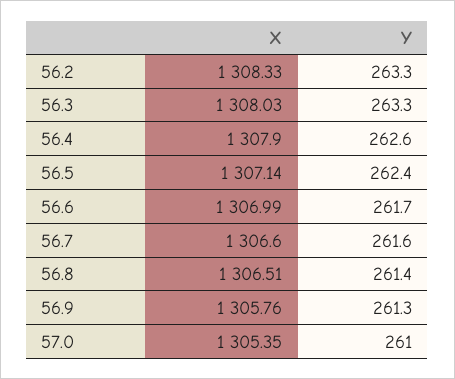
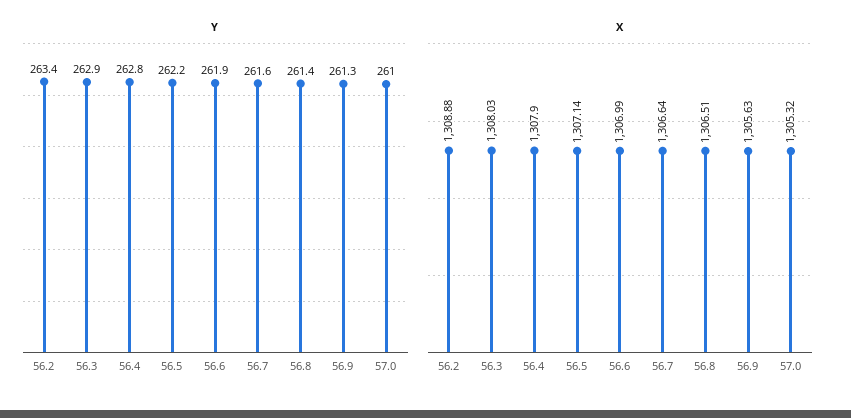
X, 56.2: 1308.33 -> 1308.88
Y, 56.2: 263.3 -> 263.4
Y, 56.3: 263.3 -> 262.9
Y, 56.4: 262.6 -> 262.8
Y, 56.5: 262.4 -> 262.2
Y, 56.6: 261.7 -> 261.9
X, 56.7: 1306.6 -> 1306.64
X, 56.9: 1305.76 -> 1305.63
X, 57.0: 1305.35 -> 1305.32

